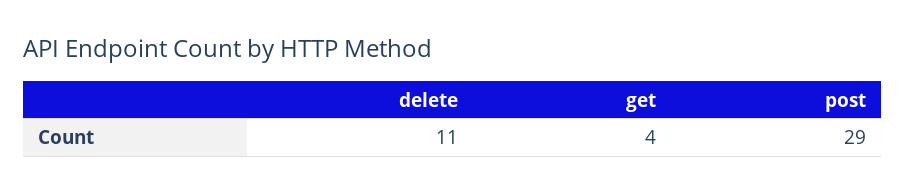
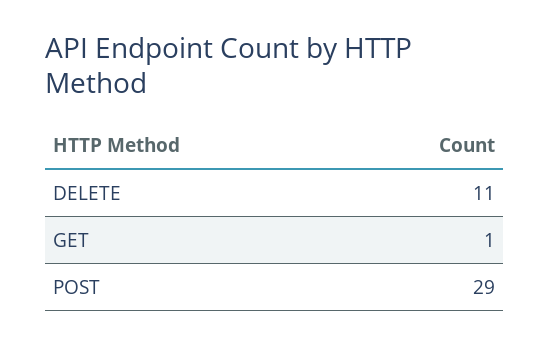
get: 4 -> 1

